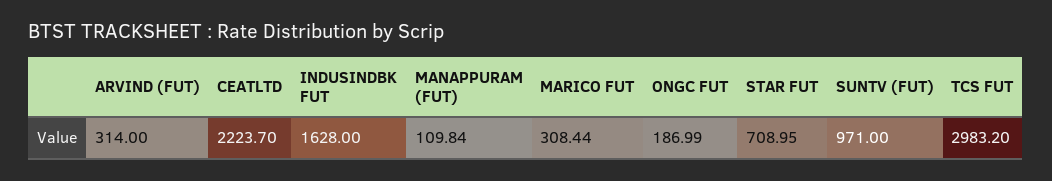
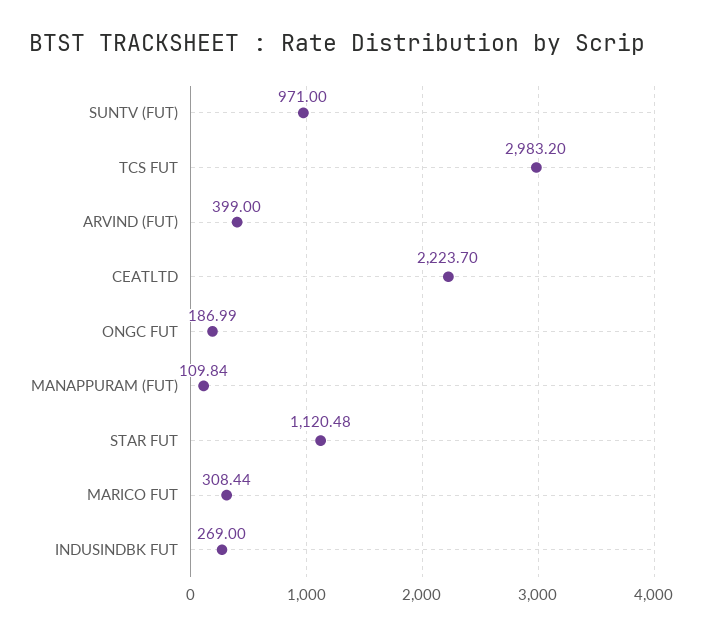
ARVIND (FUT): 314 -> 399
INDUSINDBK FUT: 1628 -> 269
STAR FUT: 708.95 -> 1120.48

